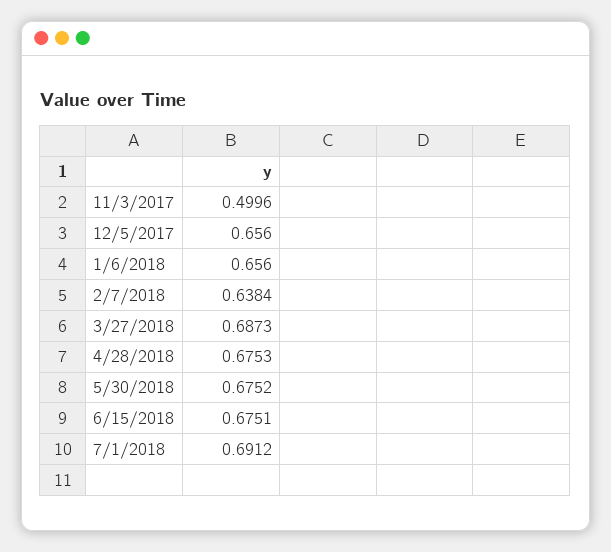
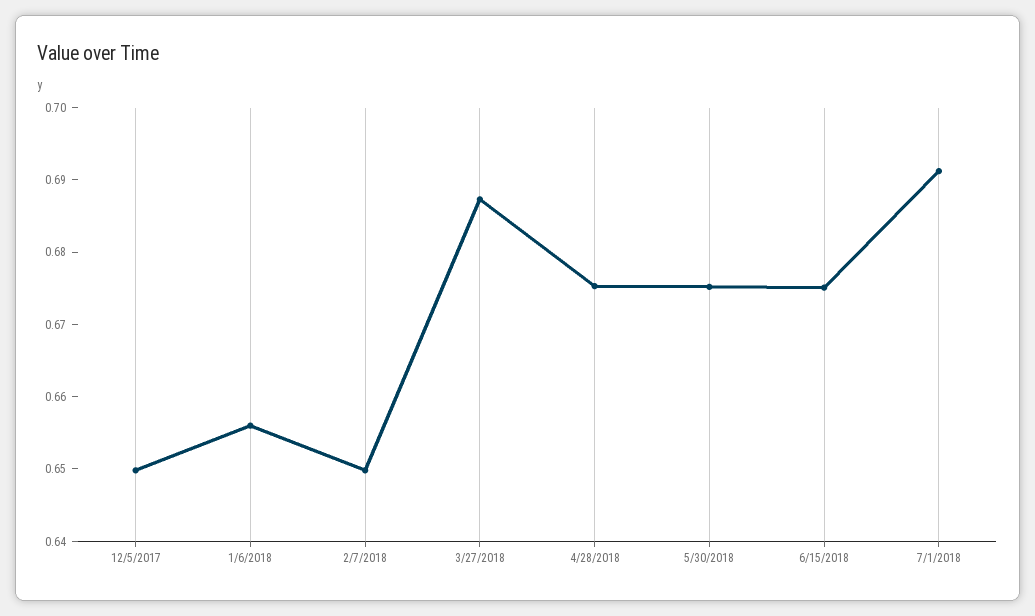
11/3/2017: 0.4996 -> none
12/5/2017: 0.656 -> 0.65
2/7/2018: 0.6384 -> 0.65

